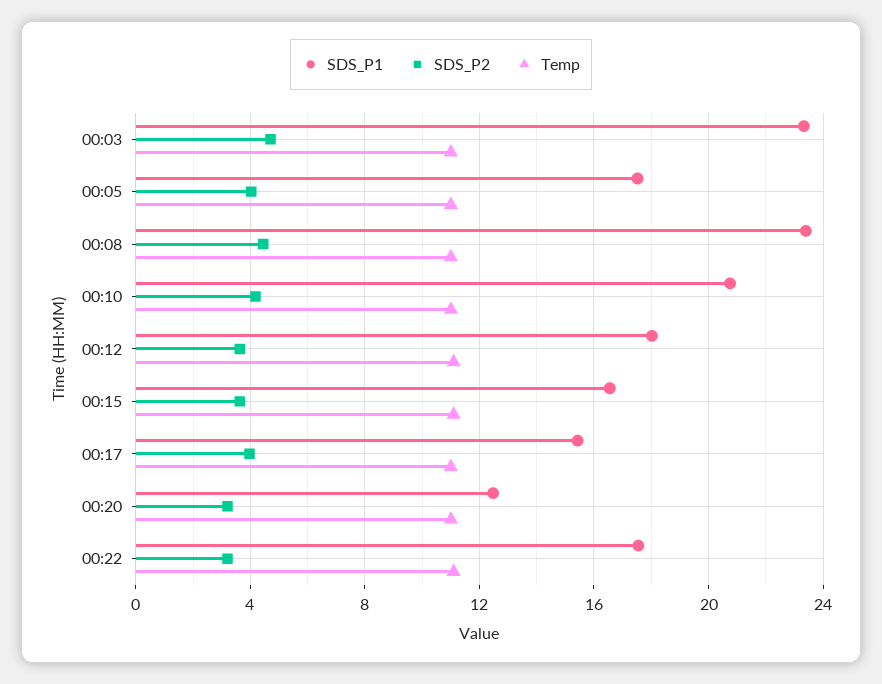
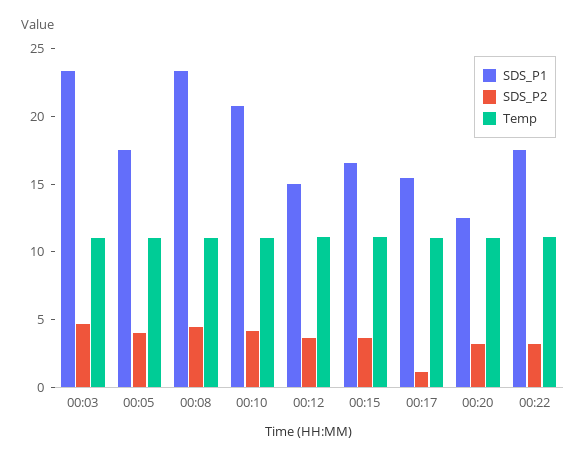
SDS_P1, 00:12: 18 -> 15
SDS_P2, 00:17: 4 -> 1

